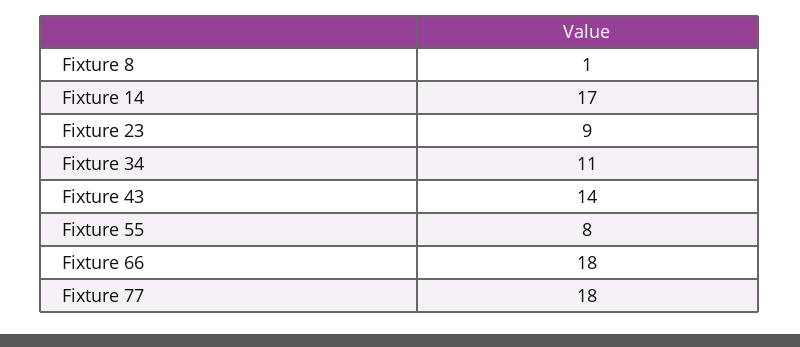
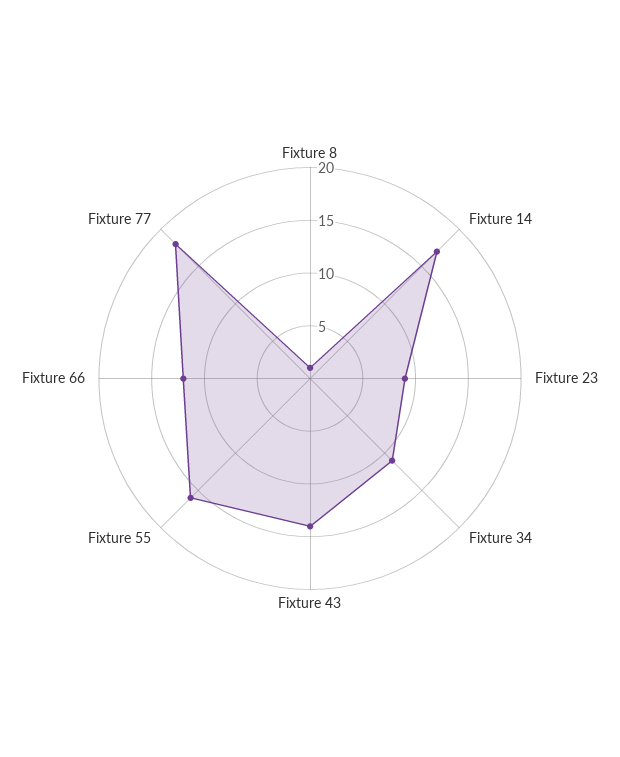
Fixture 55: 8 -> 16
Fixture 66: 18 -> 12

